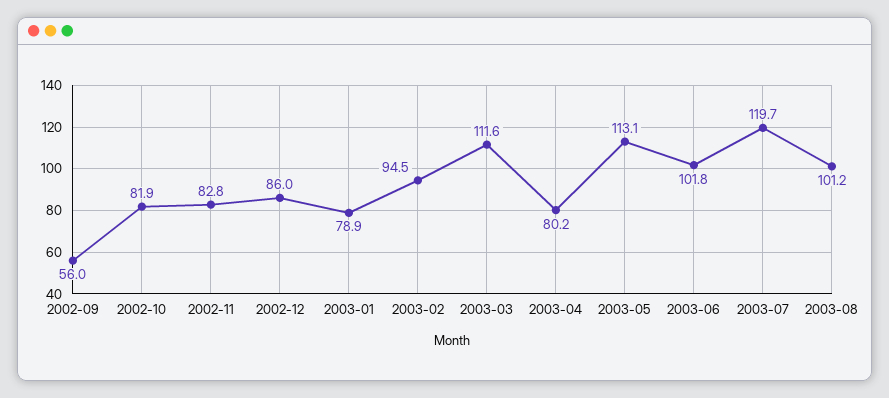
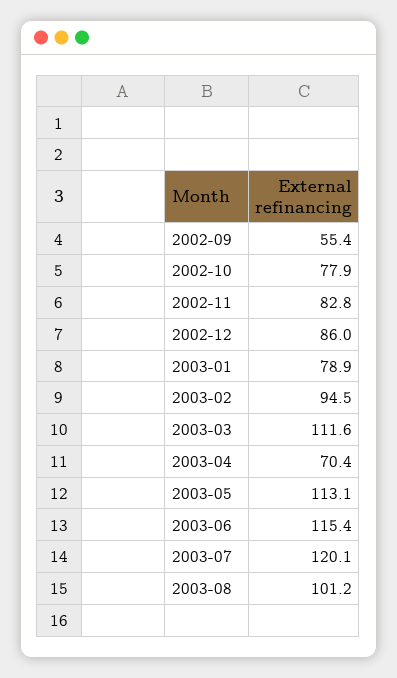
2002-09: 56 -> 55.4
2002-10: 81.9 -> 77.9
2003-04: 80.2 -> 70.4
2003-06: 101.8 -> 115.4
2003-07: 119.7 -> 120.1

